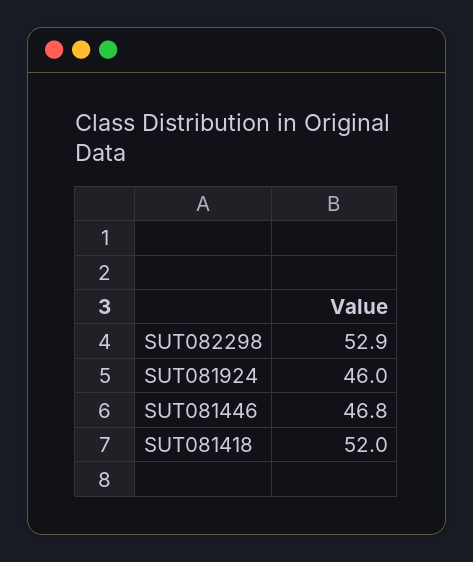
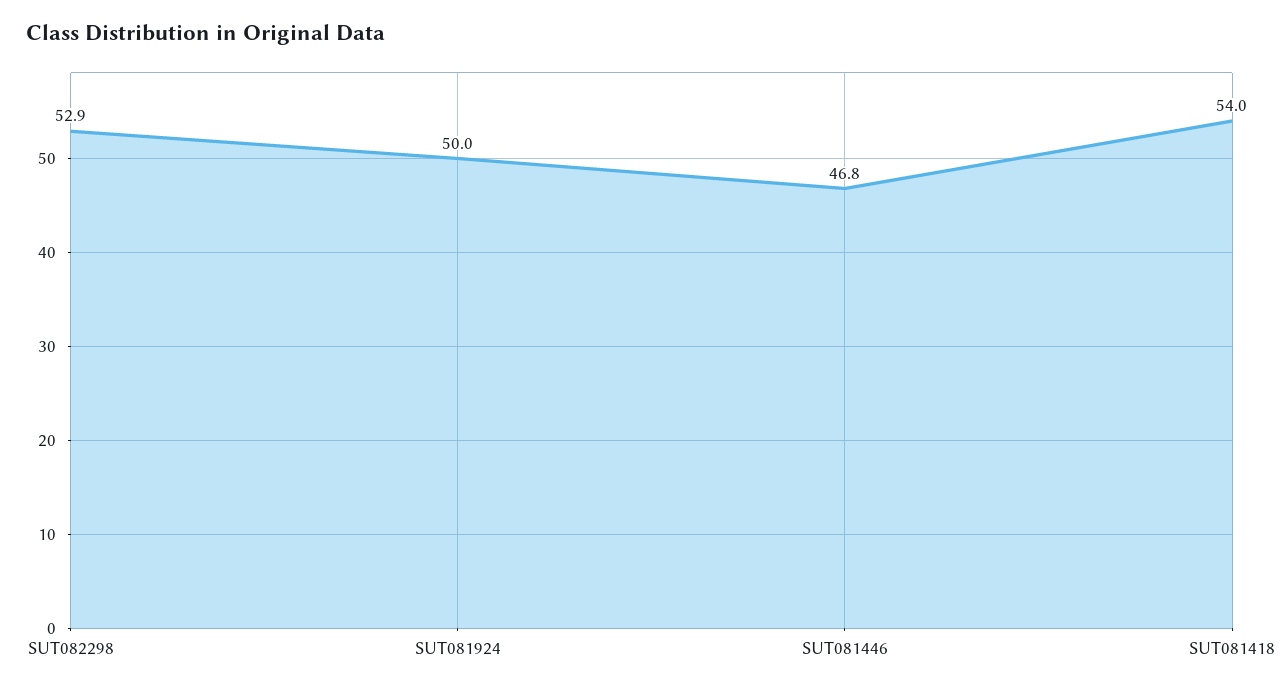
SUT081924: 46 -> 50
SUT081418: 52 -> 54

